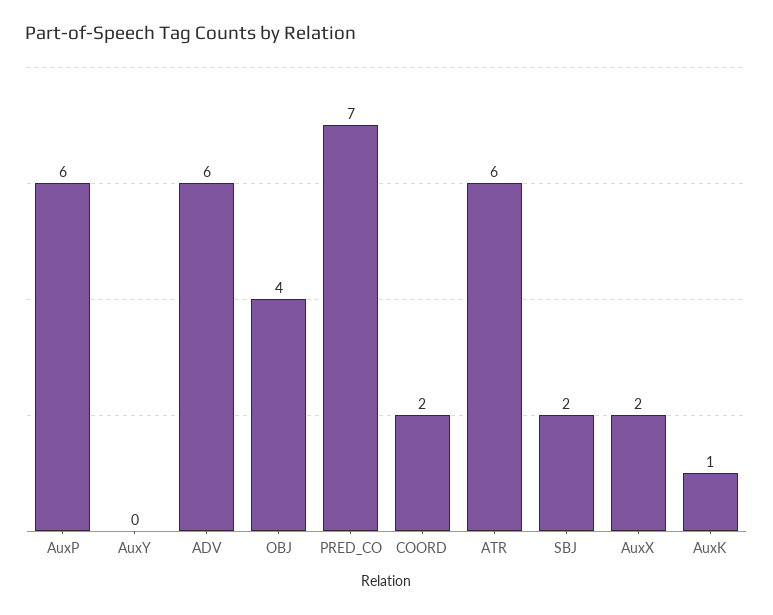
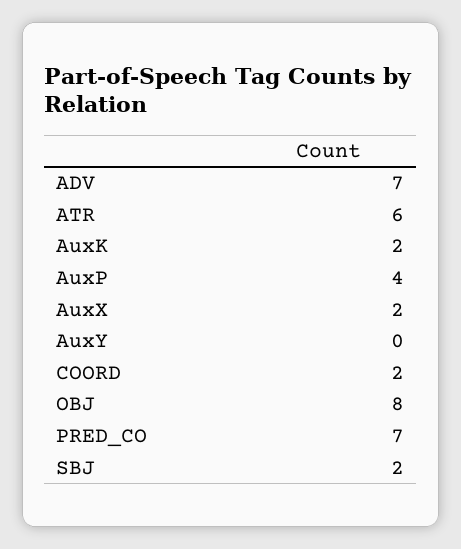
AuxP: 6 -> 4
ADV: 6 -> 7
OBJ: 4 -> 8
AuxK: 1 -> 2

